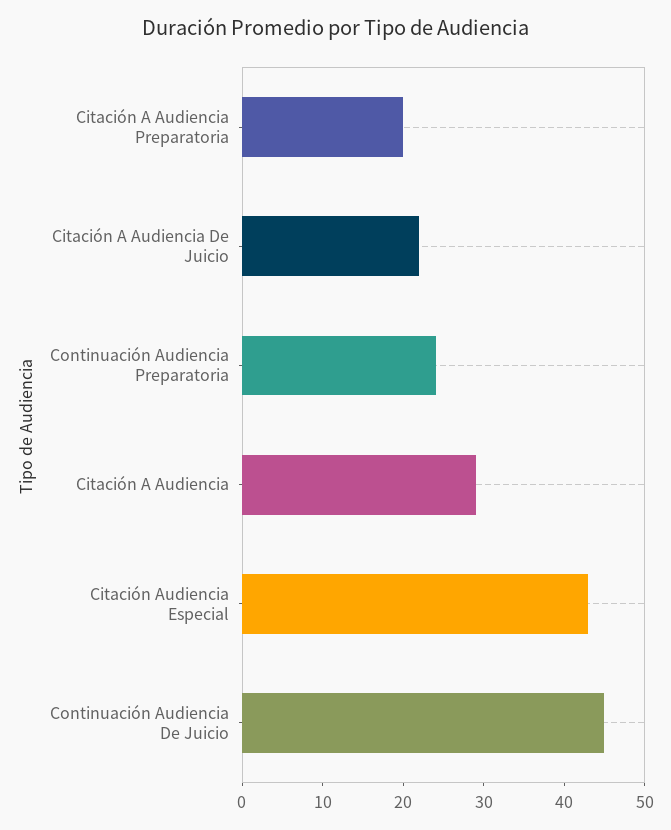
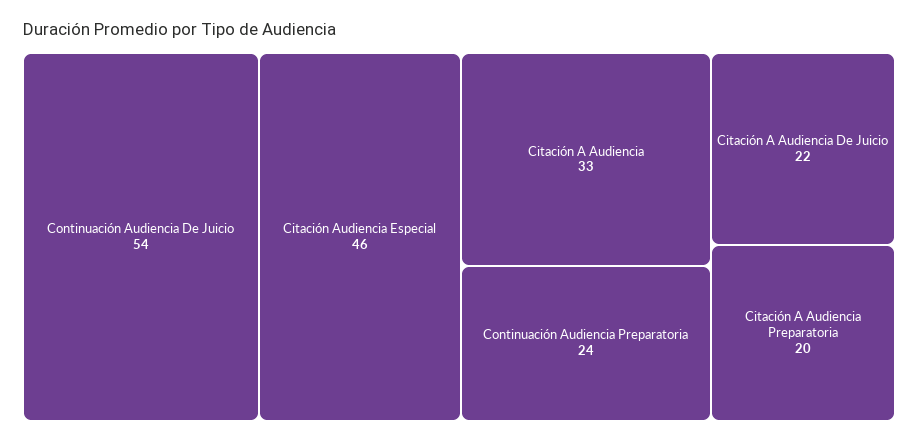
Citación A Audiencia: 29 -> 33
Citación Audiencia Especial: 43 -> 46
Continuación Audiencia De Juicio: 45 -> 54

